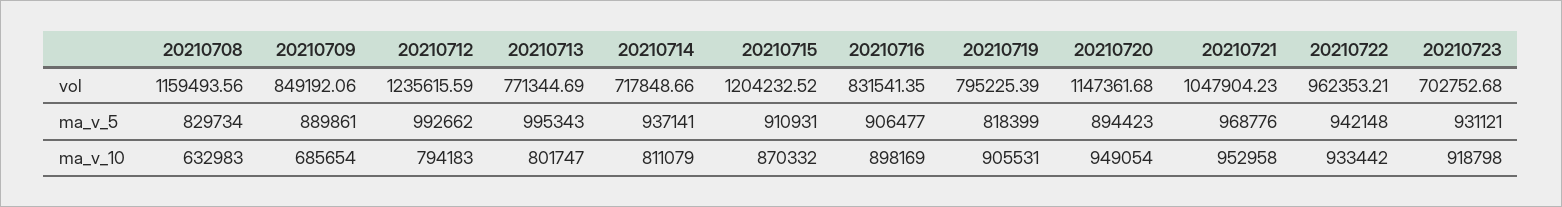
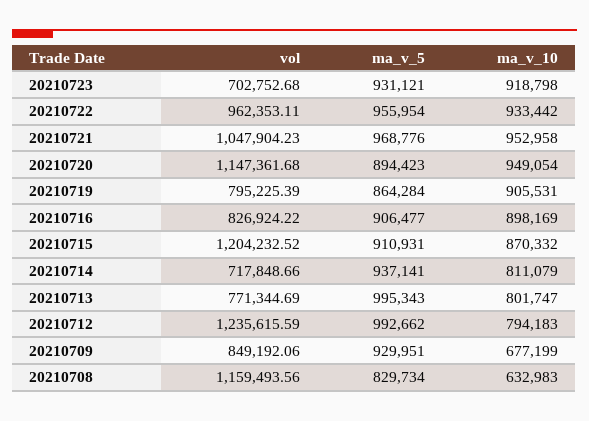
20210716, vol: 831541.35 -> 826924.22
20210722, vol: 962353.21 -> 962353.11
20210709, ma_v_5: 889861 -> 929951
20210719, ma_v_5: 818399 -> 864284
20210722, ma_v_5: 942148 -> 955954
20210709, ma_v_10: 685654 -> 677199

